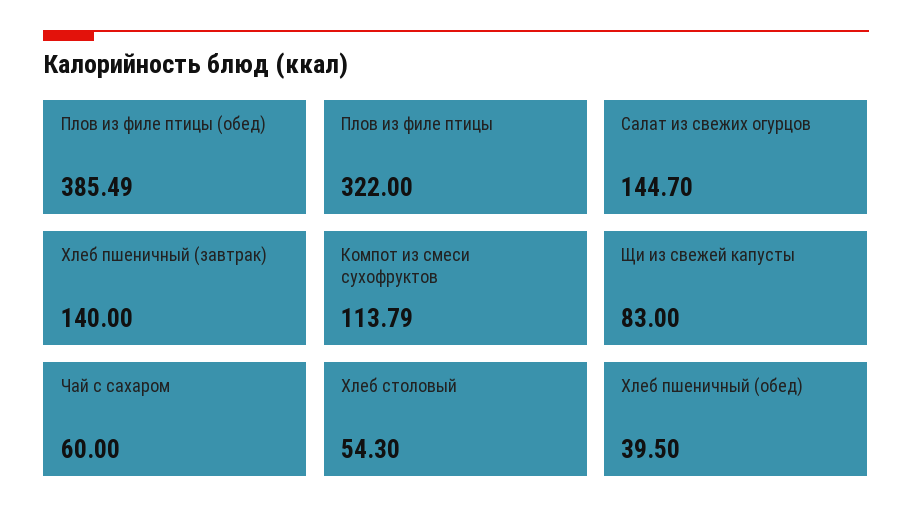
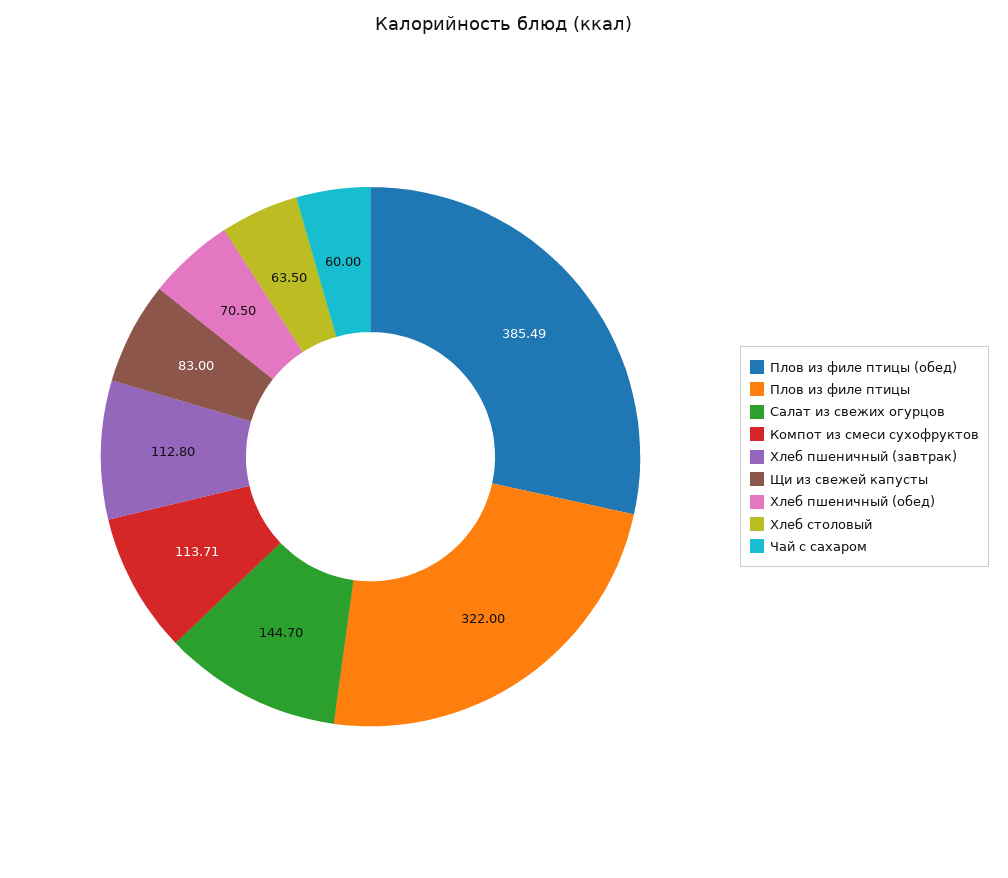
Хлеб пшеничный (завтрак): 140 -> 112.8
Компот из смеси сухофруктов: 113.79 -> 113.71
Хлеб столовый: 54.3 -> 63.5
Хлеб пшеничный (обед): 39.5 -> 70.5

